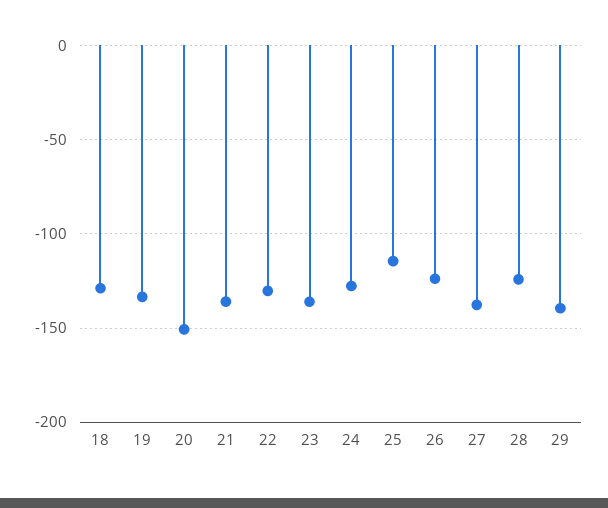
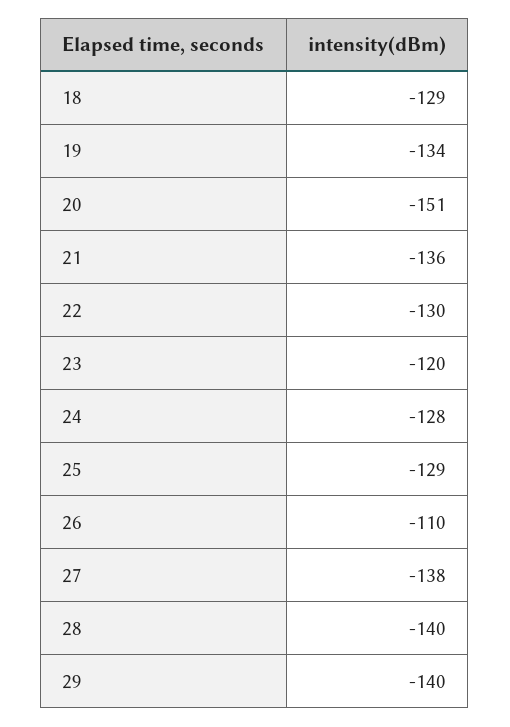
23: -135 -> -120
25: -115 -> -129
26: -125 -> -110
28: -125 -> -140

